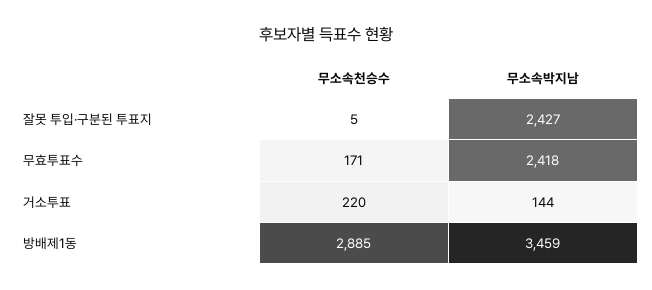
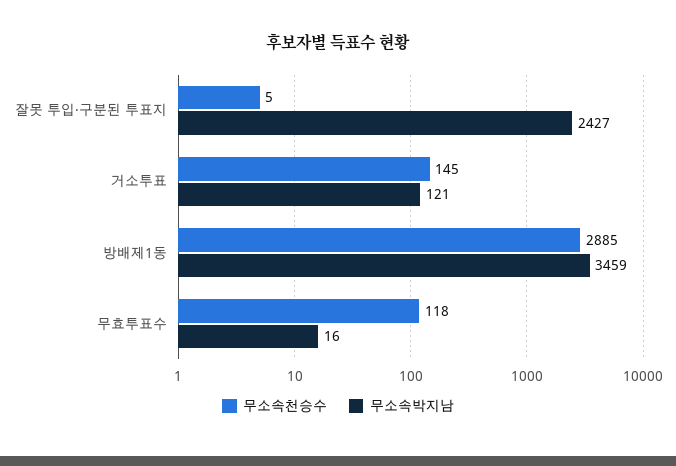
무소속천승수, 무효투표수: 171 -> 118
무소속박지남, 무효투표수: 2418 -> 16
무소속천승수, 거소투표: 220 -> 145
무소속박지남, 거소투표: 144 -> 121

